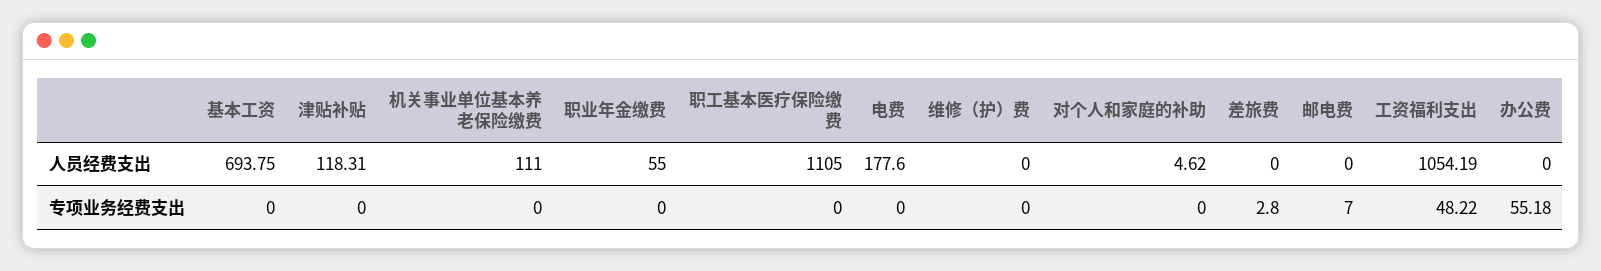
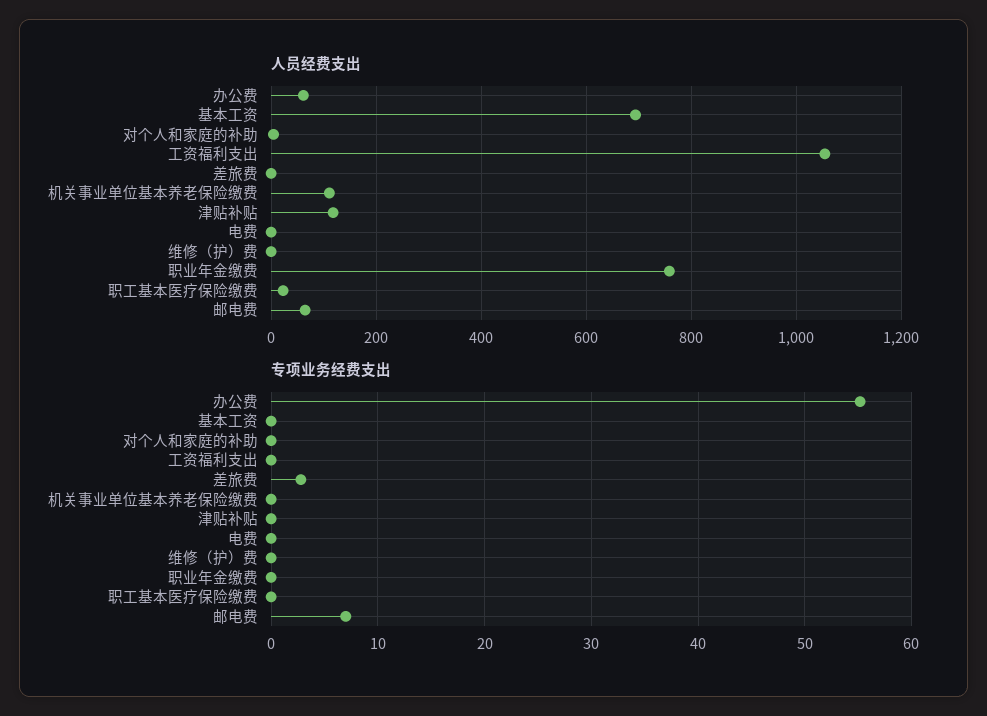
人员经费支出, 职业年金缴费: 55 -> 760
人员经费支出, 职工基本医疗保险缴费: 1105 -> 20
人员经费支出, 电费: 177.6 -> 0
人员经费支出, 邮电费: 0 -> 60
人员经费支出, 办公费: 0 -> 60
专项业务经费支出, 工资福利支出: 48.22 -> 0

